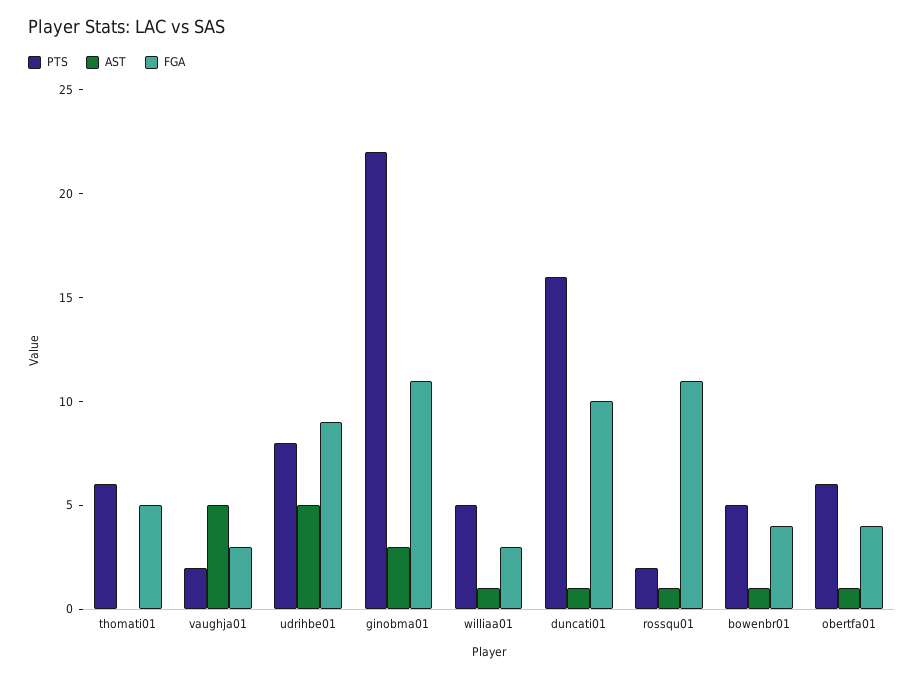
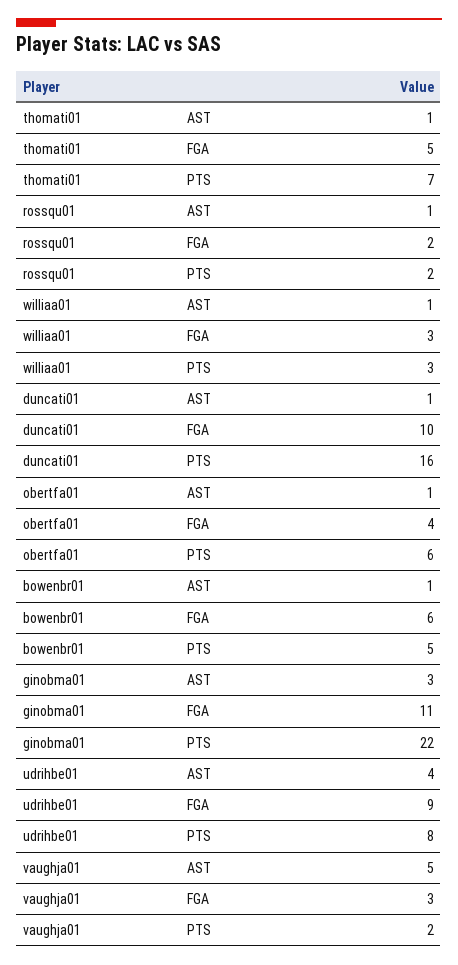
PTS, thomati01: 6 -> 7
AST, thomati01: 0 -> 1
AST, udrihbe01: 5 -> 4
PTS, williaa01: 5 -> 3
FGA, rossqu01: 11 -> 2
FGA, bowenbr01: 4 -> 6

